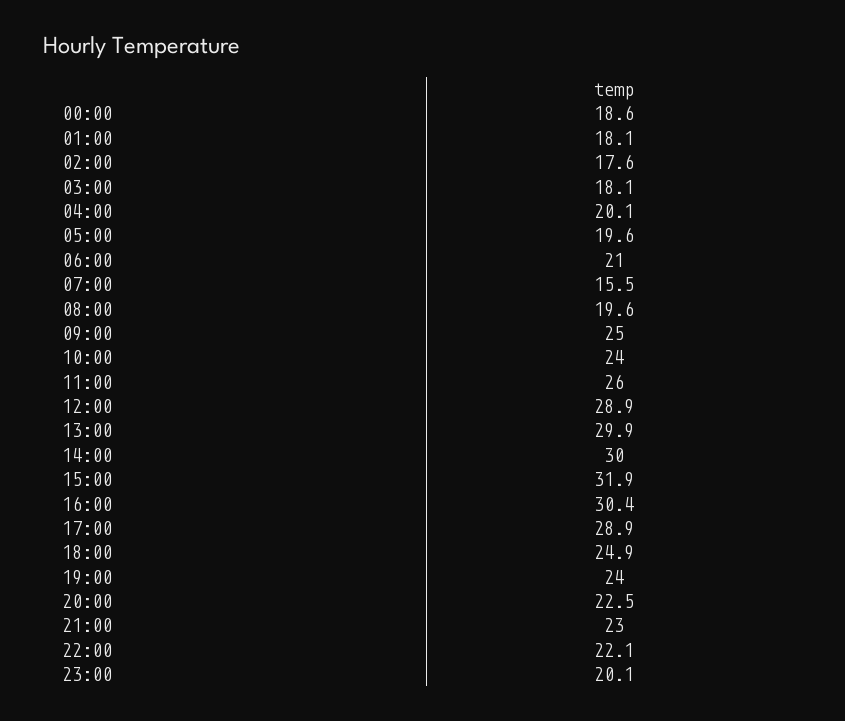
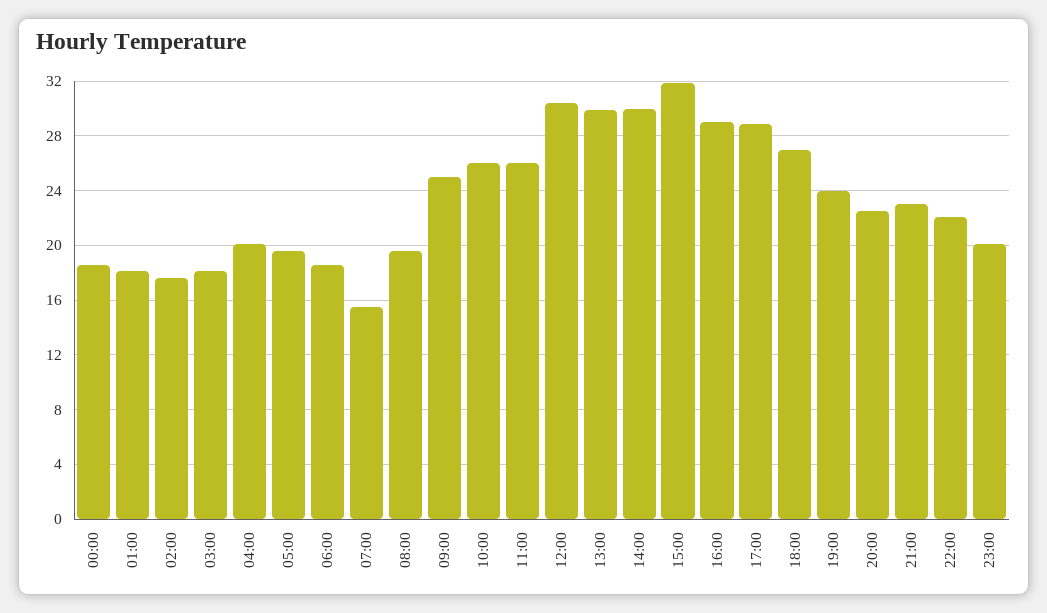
06:00: 21 -> 18.5
10:00: 24 -> 26
12:00: 28.9 -> 30.5
16:00: 30.4 -> 29
18:00: 24.9 -> 27

